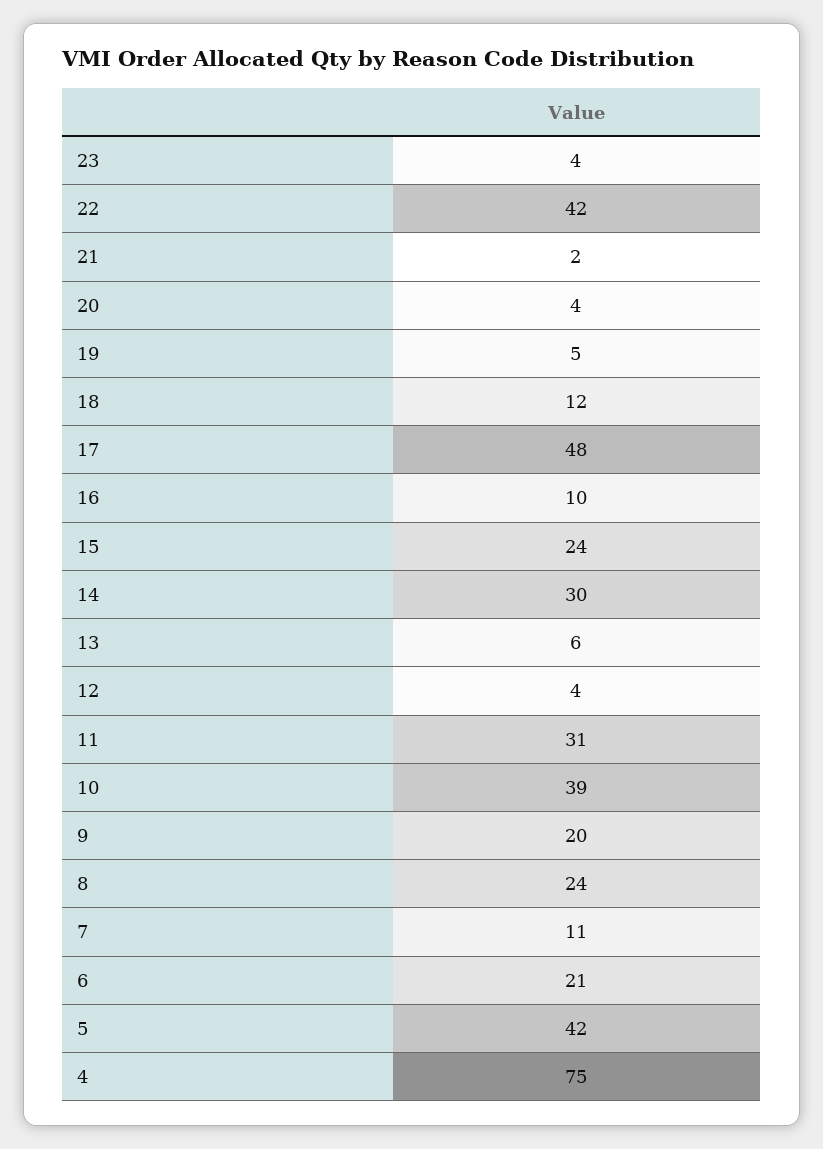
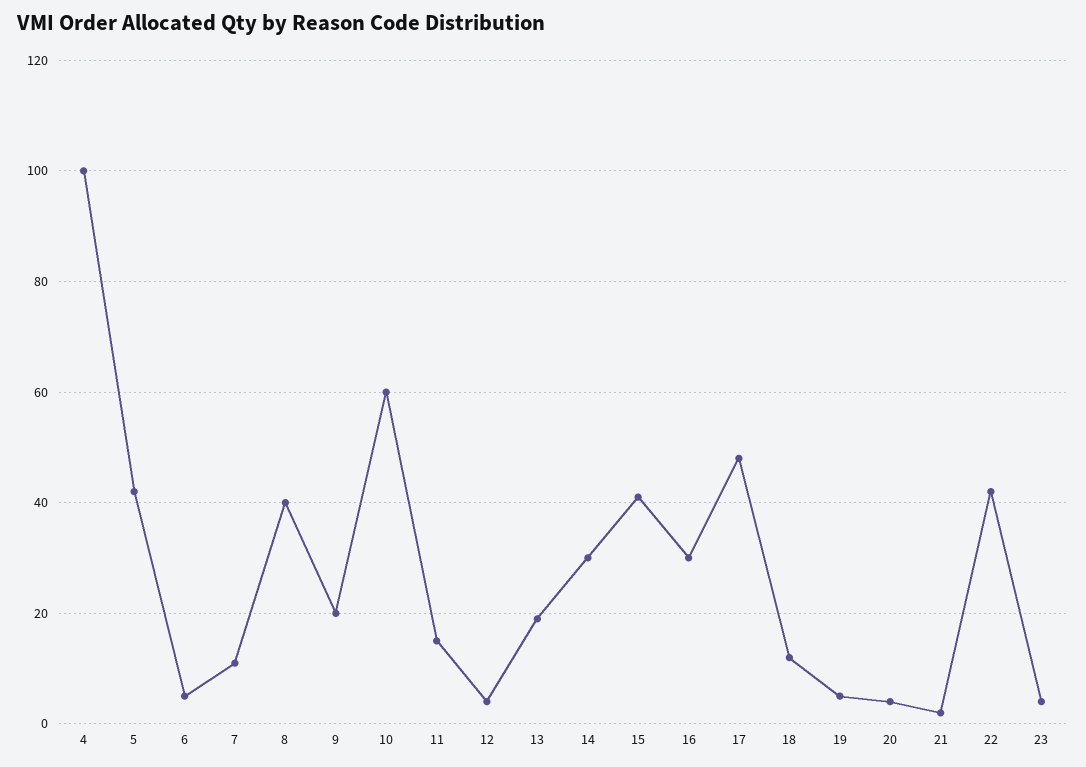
16: 10 -> 30
15: 24 -> 40
13: 6 -> 20
11: 31 -> 15
10: 39 -> 60
8: 24 -> 40
6: 21 -> 5
4: 75 -> 100

